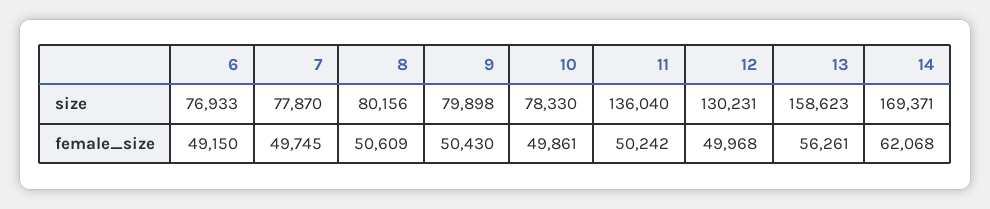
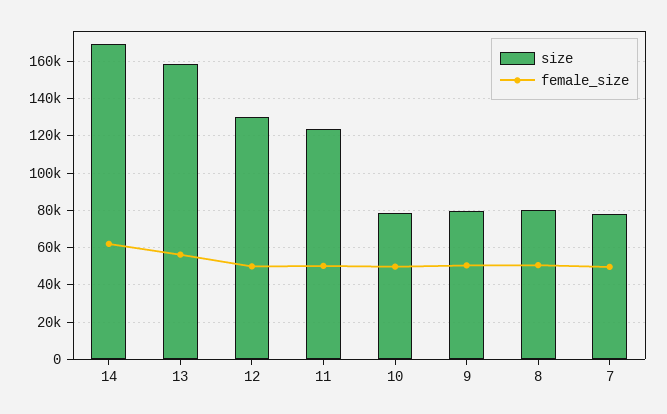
size, 6: 76933 -> none
size, 11: 136040 -> 125000
female_size, 6: 49150 -> none

